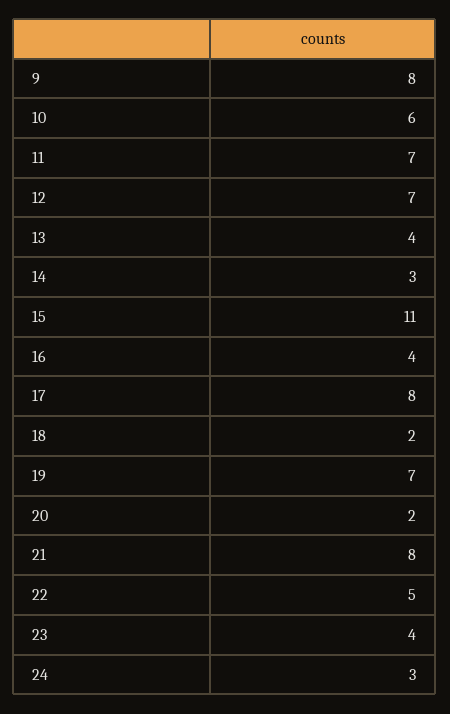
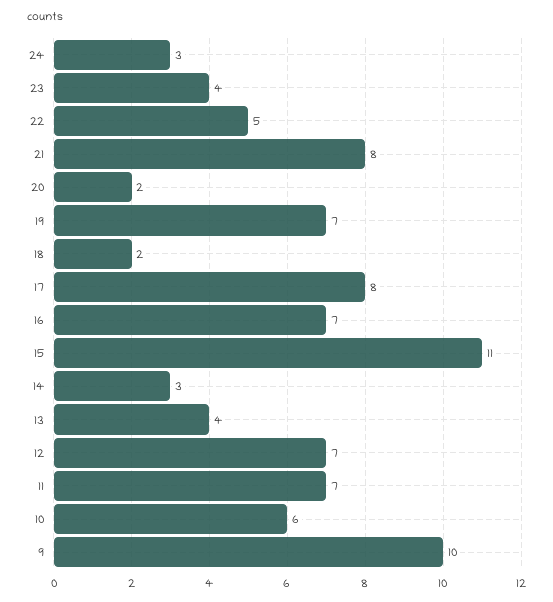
9: 8 -> 10
16: 4 -> 7

